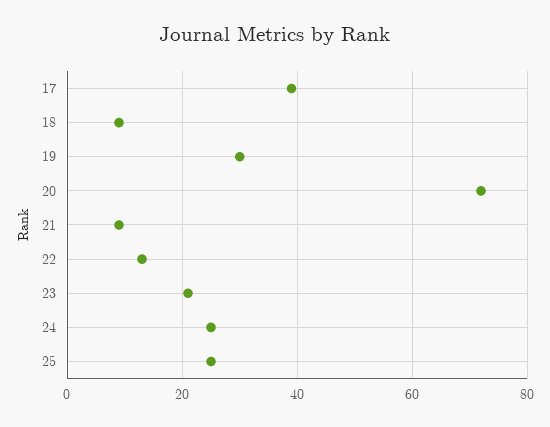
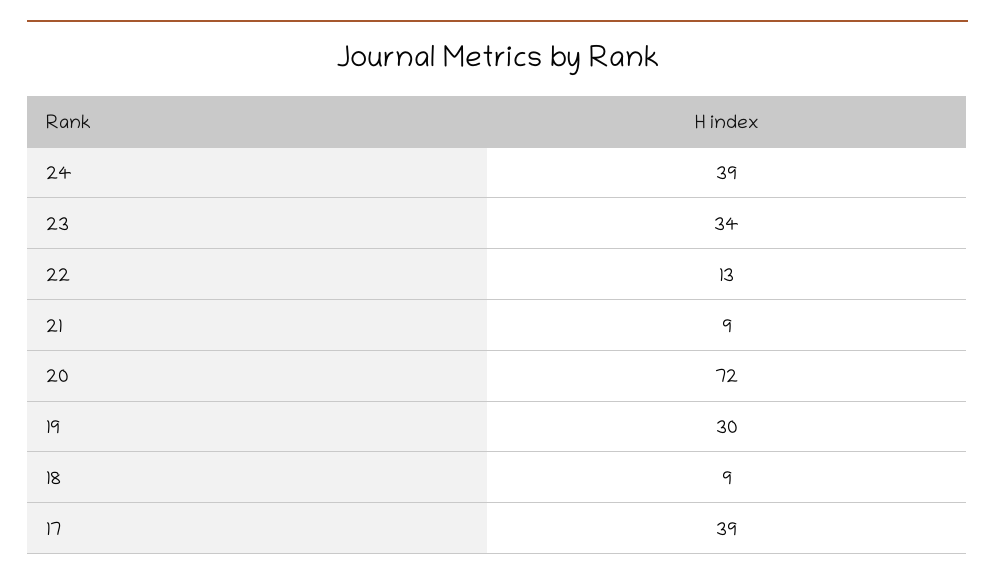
23: 20 -> 34
24: 25 -> 39
25: 25 -> none

